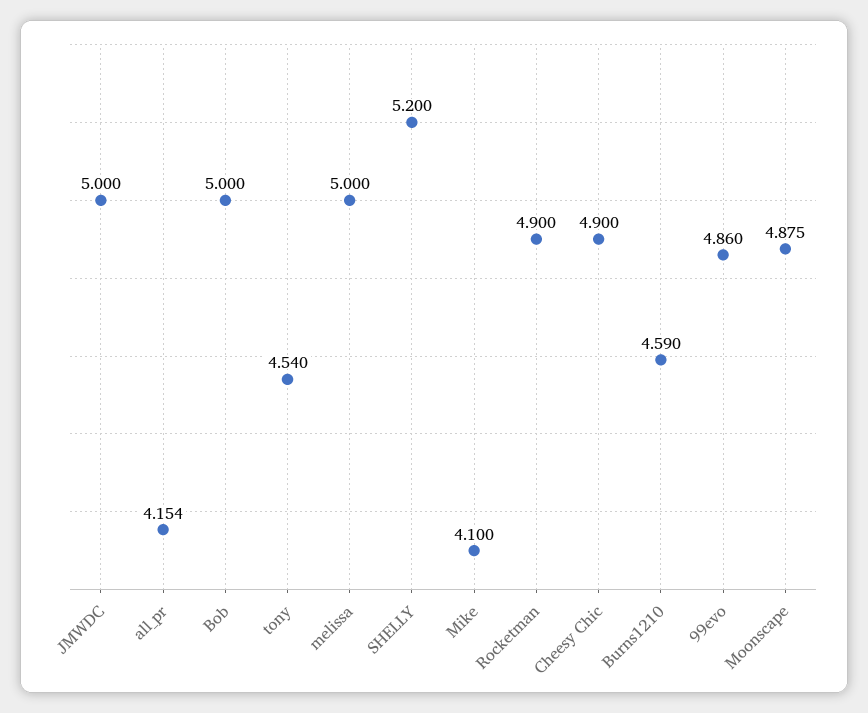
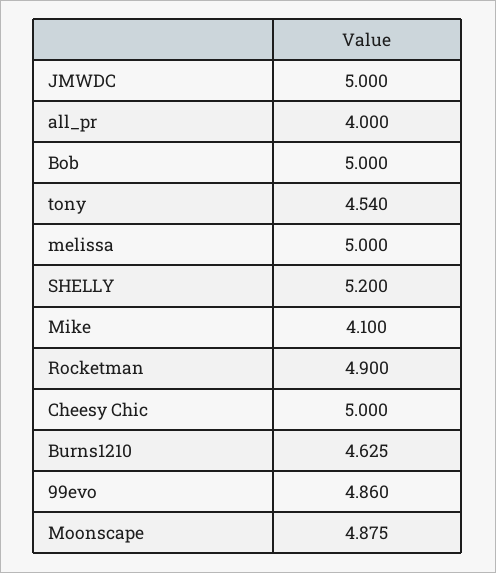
all_pr: 4.154 -> 4
Cheesy Chic: 4.9 -> 5
Burns1210: 4.59 -> 4.625

